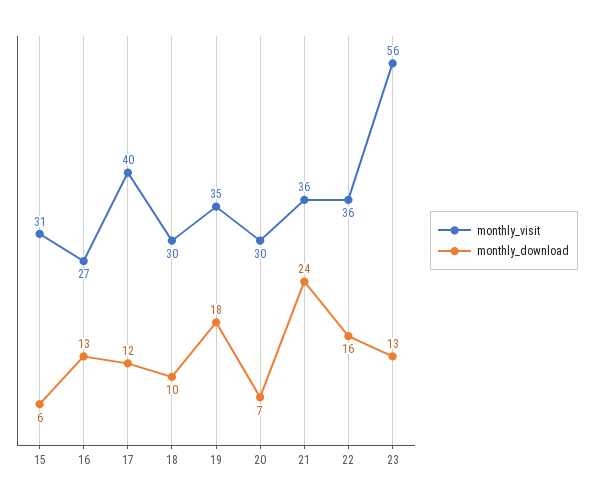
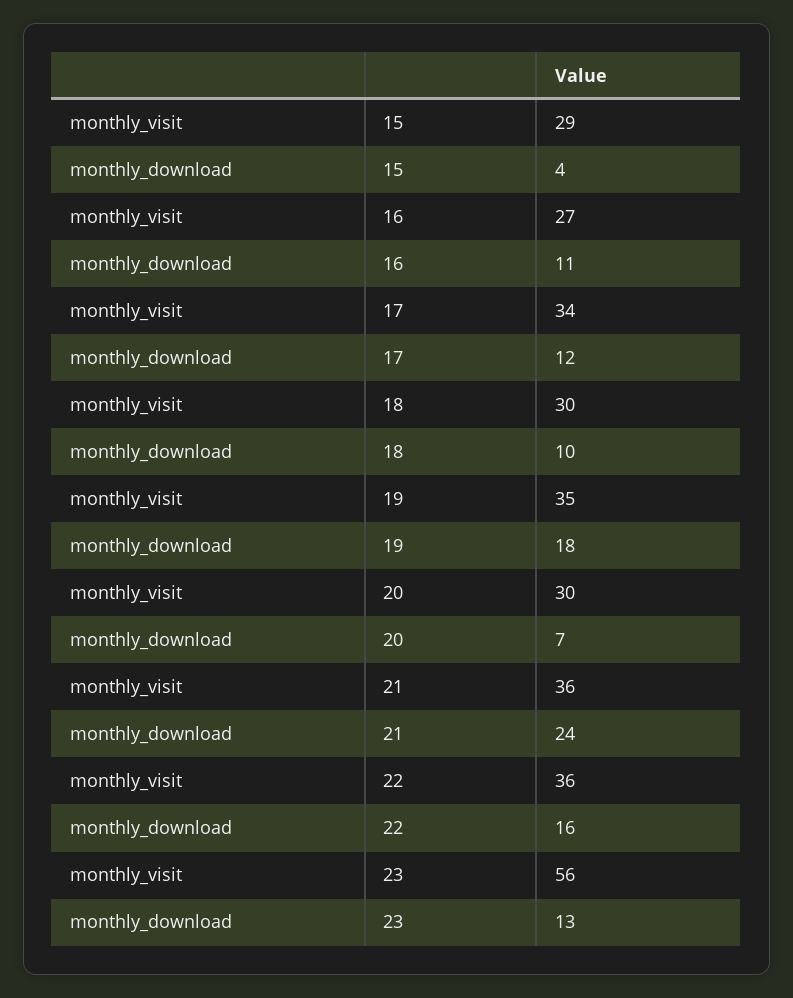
monthly_visit, 15: 31 -> 29
monthly_download, 15: 6 -> 4
monthly_download, 16: 13 -> 11
monthly_visit, 17: 40 -> 34

